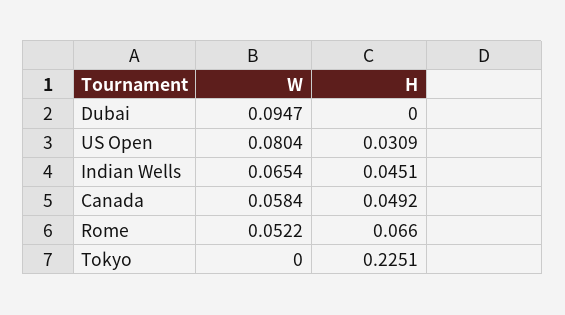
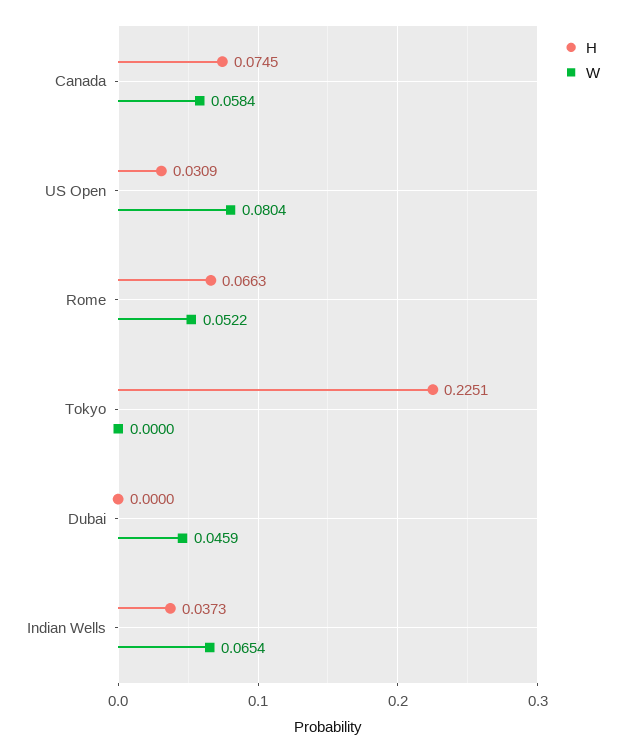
W, Dubai: 0.0947 -> 0.0459
H, Indian Wells: 0.0451 -> 0.0373
H, Canada: 0.0492 -> 0.0745
H, Rome: 0.066 -> 0.0663

